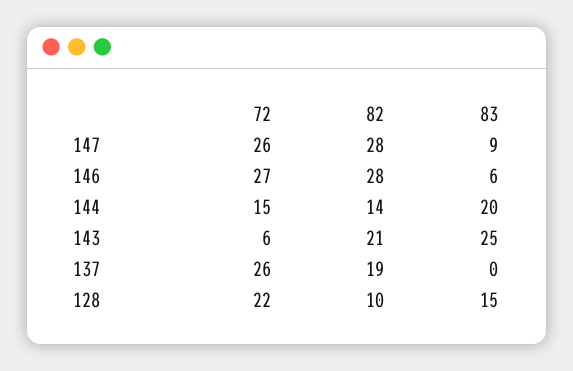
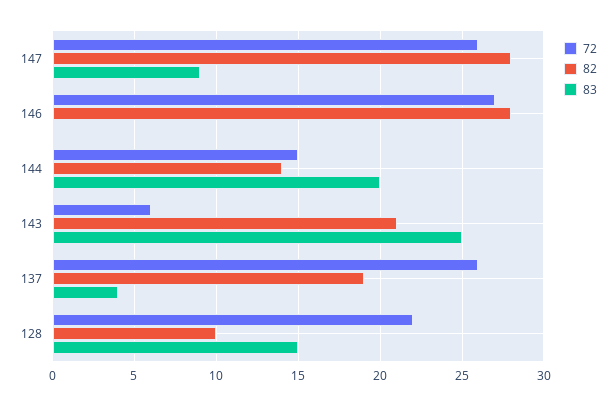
83, 146: 6 -> 0
83, 137: 0 -> 4

